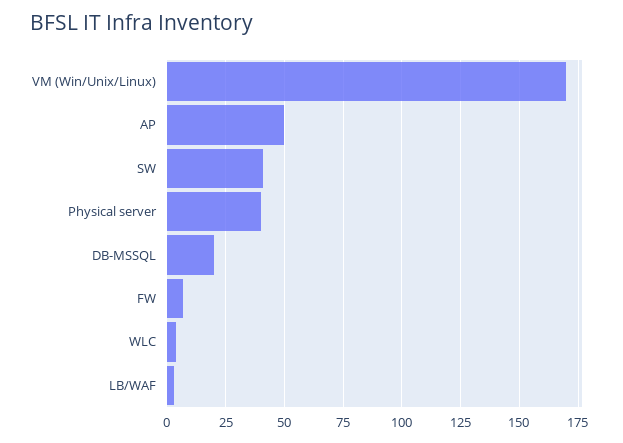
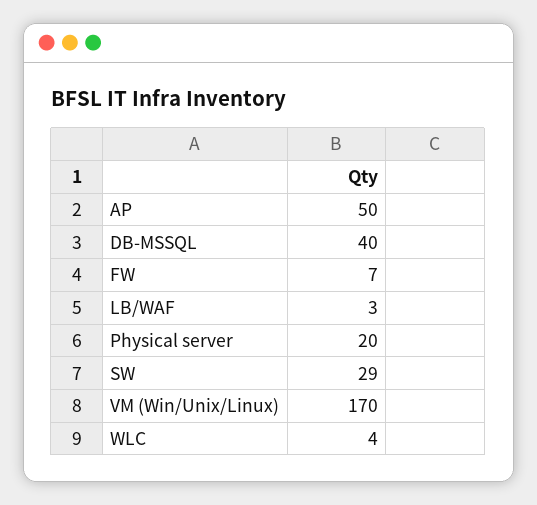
SW: 40 -> 29
Physical server: 40 -> 20
DB-MSSQL: 20 -> 40

